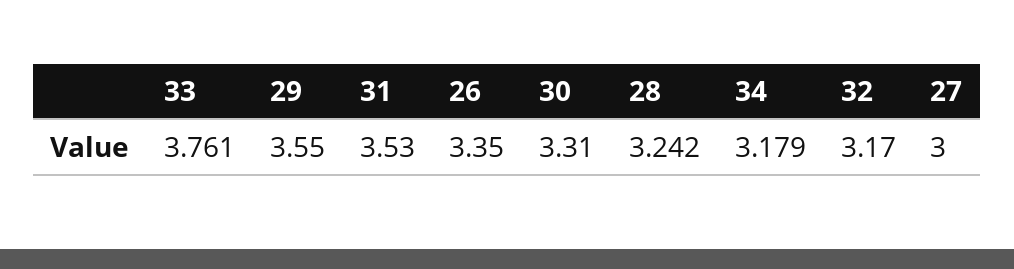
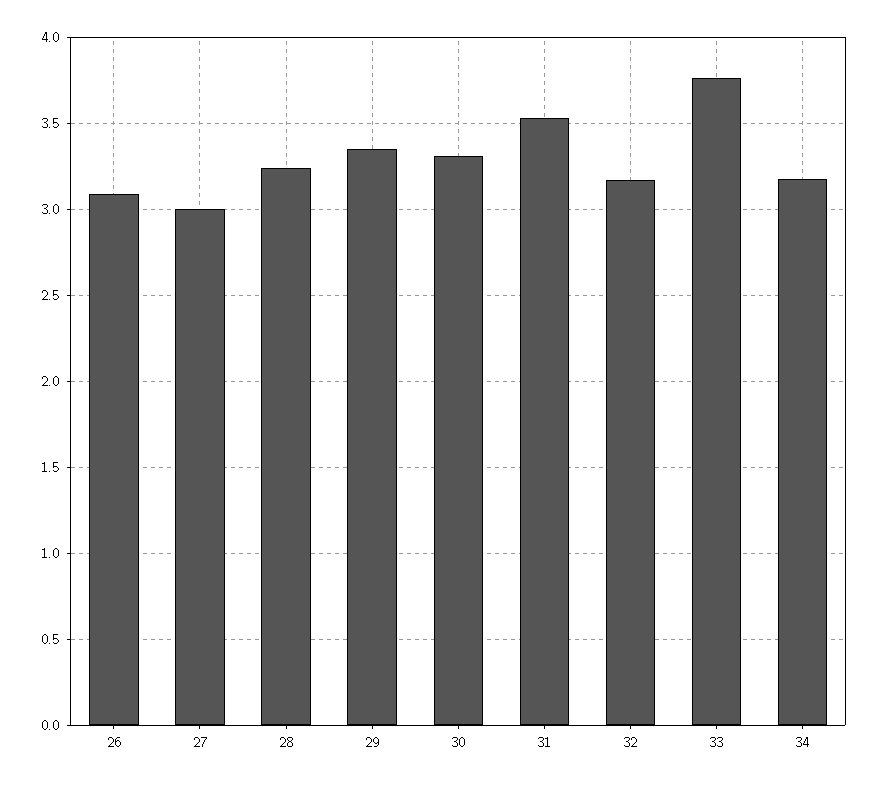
29: 3.55 -> 3.35
26: 3.35 -> 3.1

